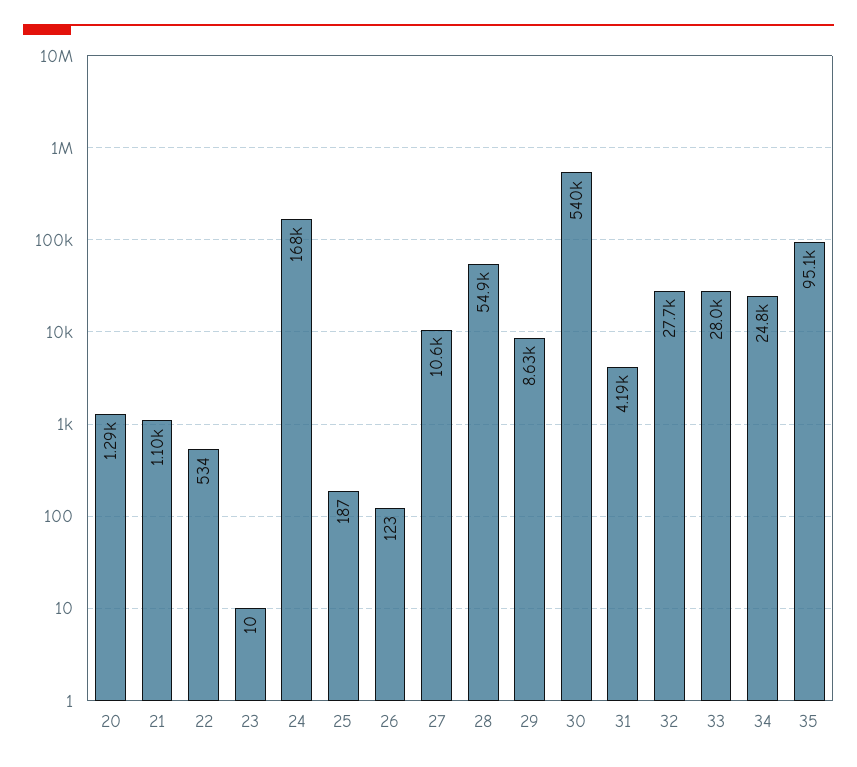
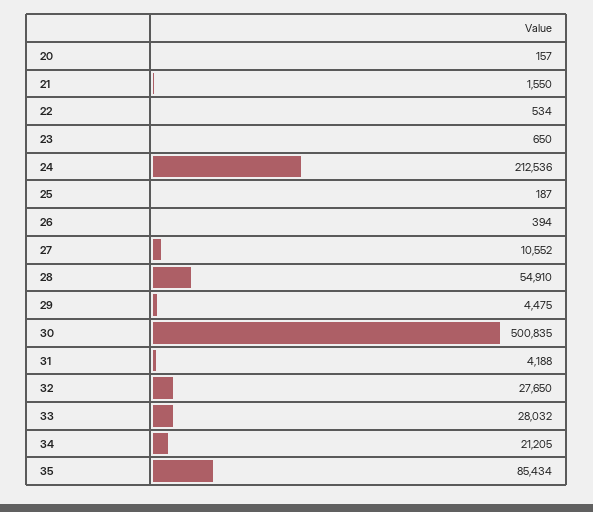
20: 1290 -> 157
21: 1100 -> 1550
23: 10 -> 650
24: 168000 -> 212536
26: 123 -> 394
29: 8630 -> 4475
30: 540000 -> 500835
34: 24800 -> 21205
35: 95100 -> 85434

